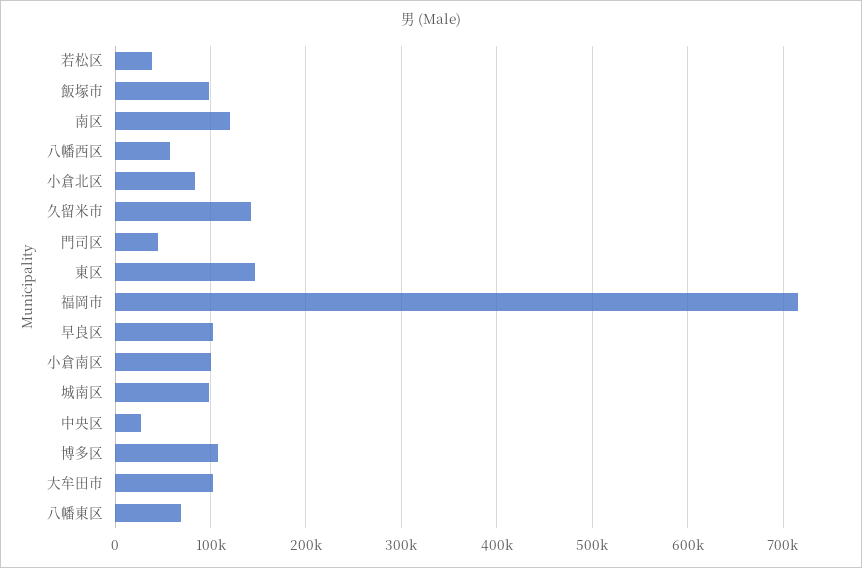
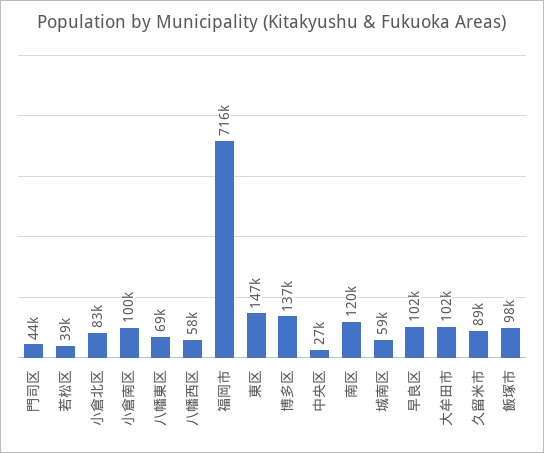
久留米市: 140000 -> 89000
城南区: 100000 -> 59000
博多区: 110000 -> 137000

